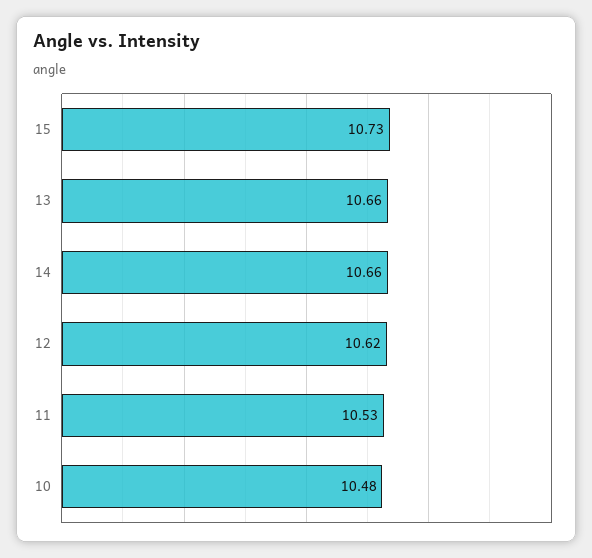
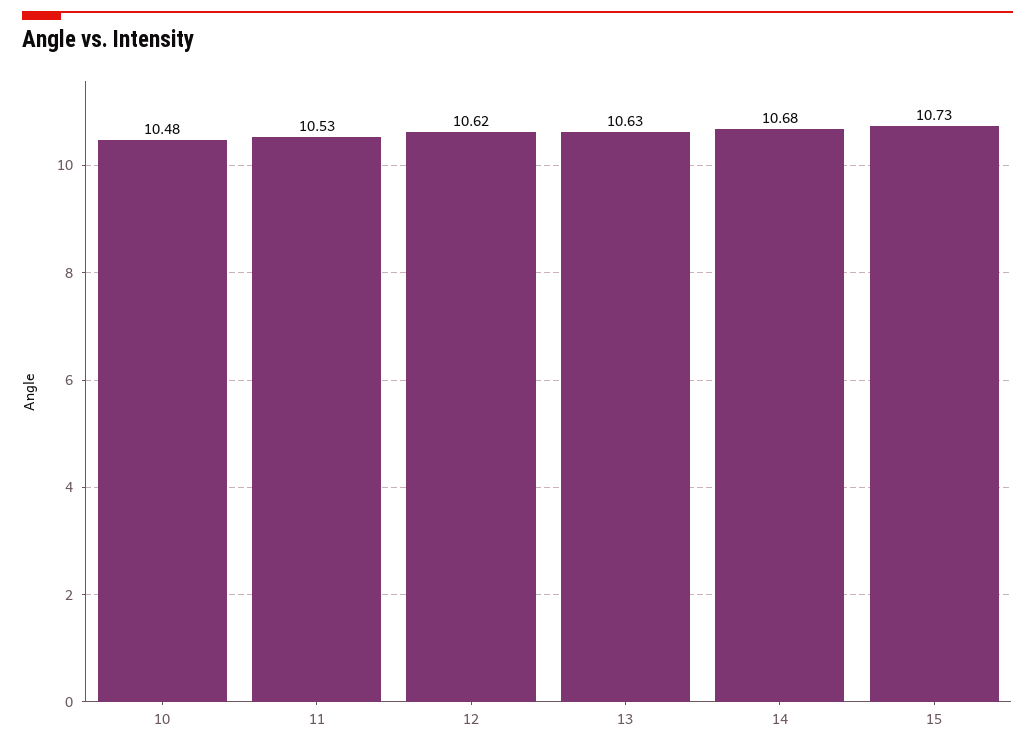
13: 10.66 -> 10.63
14: 10.66 -> 10.68

